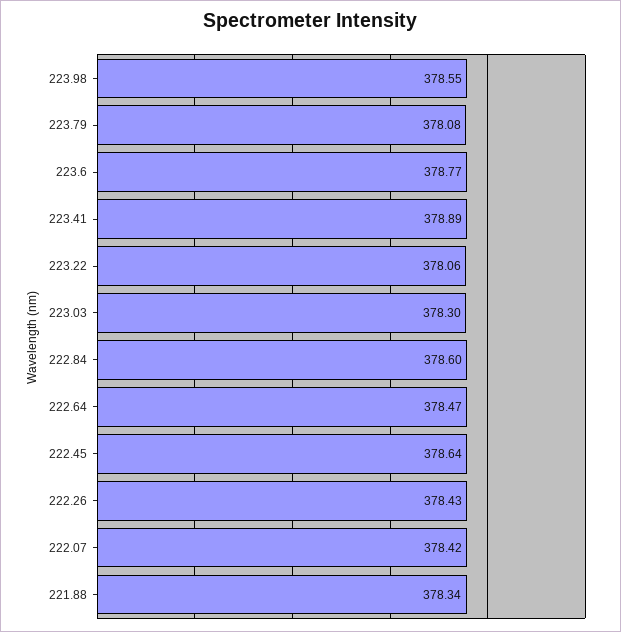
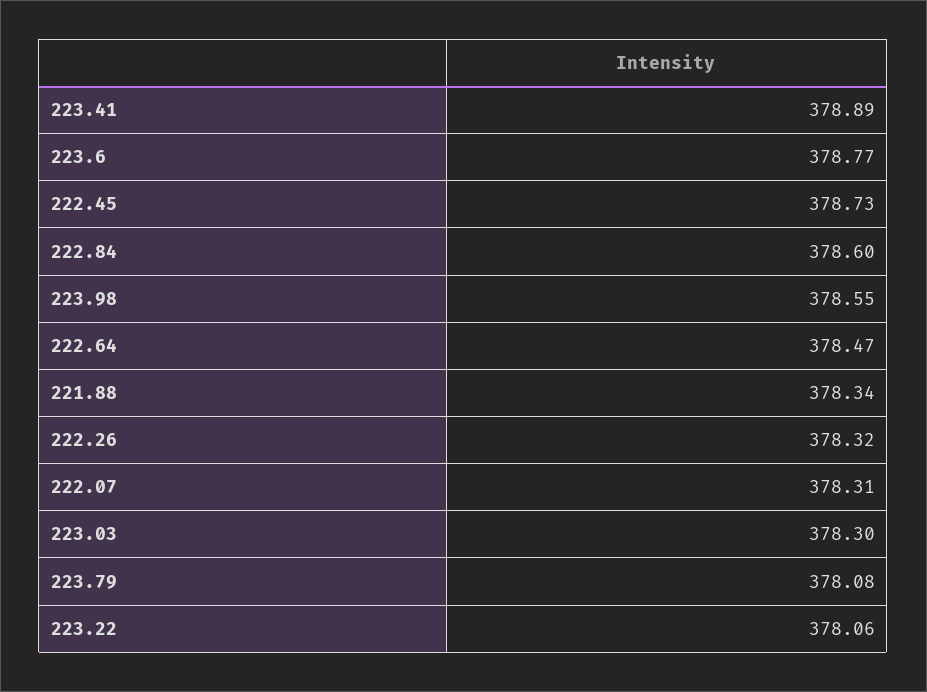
222.45: 378.64 -> 378.73
222.26: 378.43 -> 378.32
222.07: 378.42 -> 378.31

